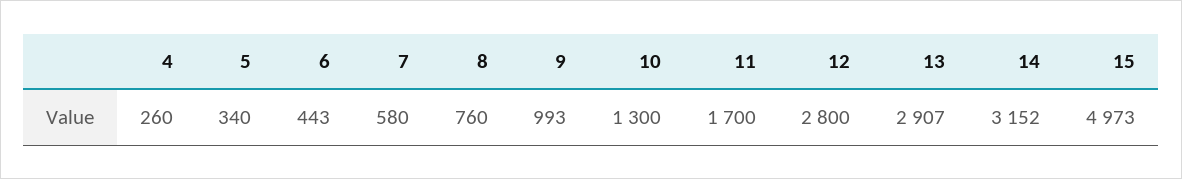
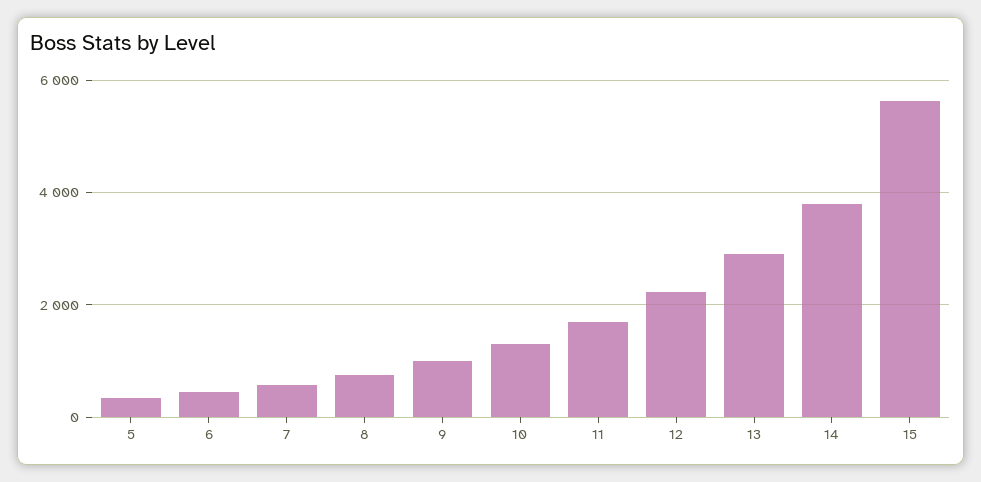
4: 260 -> none
12: 2800 -> 2200
14: 3152 -> 3800
15: 4973 -> 5600

